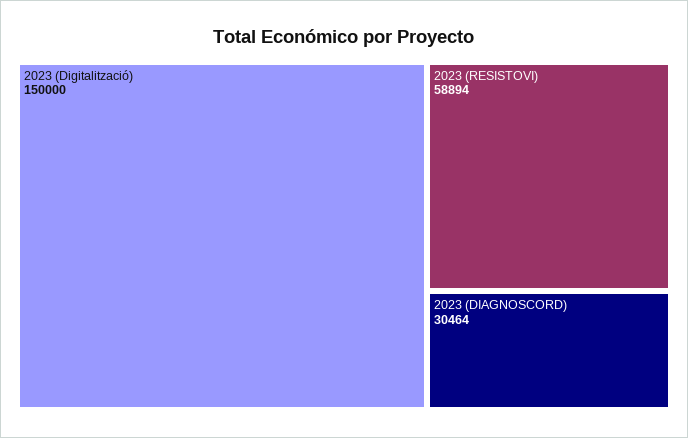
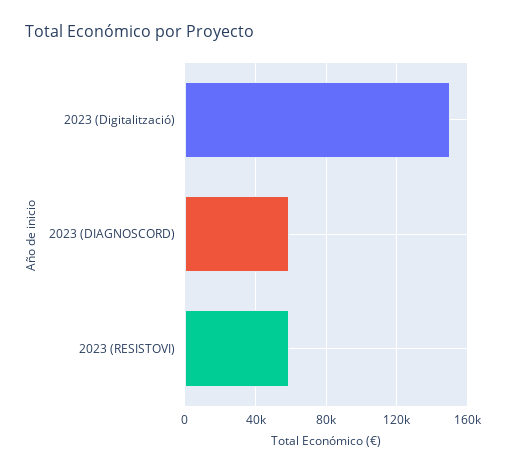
2023 (DIAGNOSCORD): 30464 -> 60000

